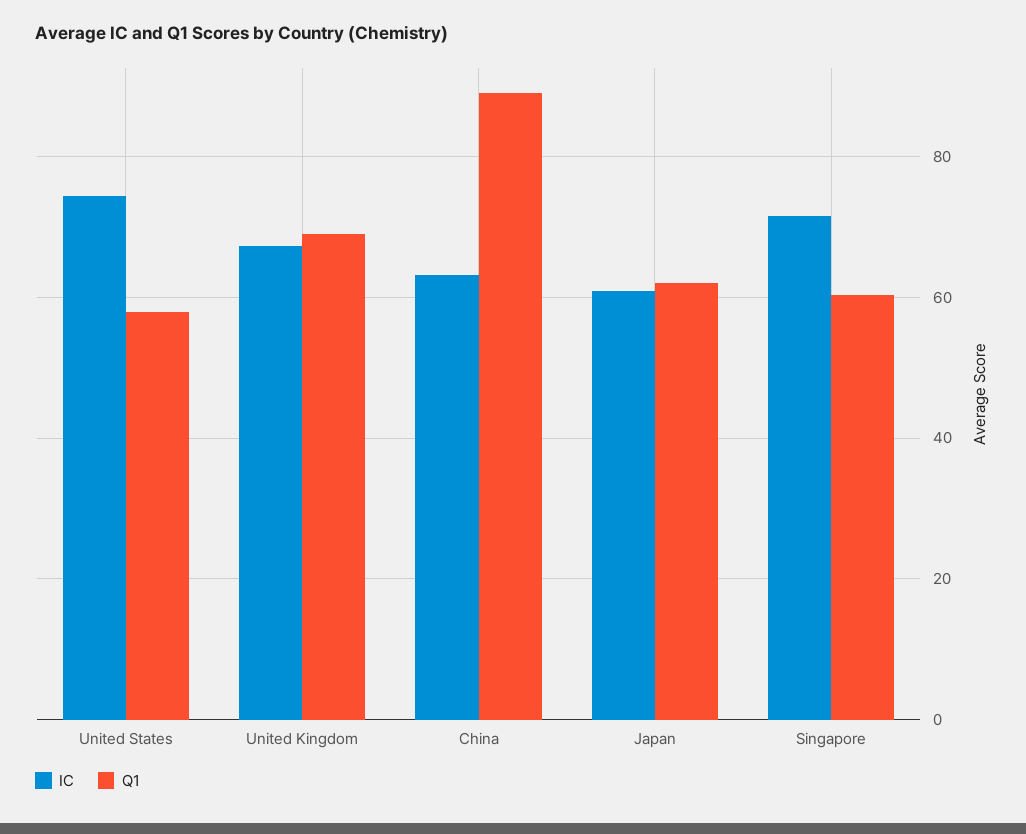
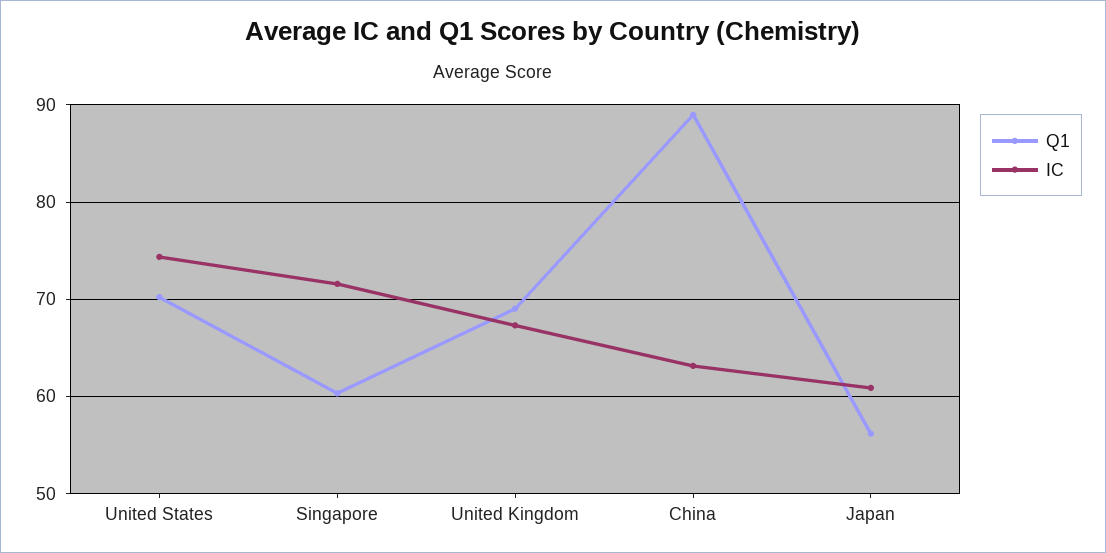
Q1, United States: 58 -> 70
Q1, Japan: 62 -> 56

